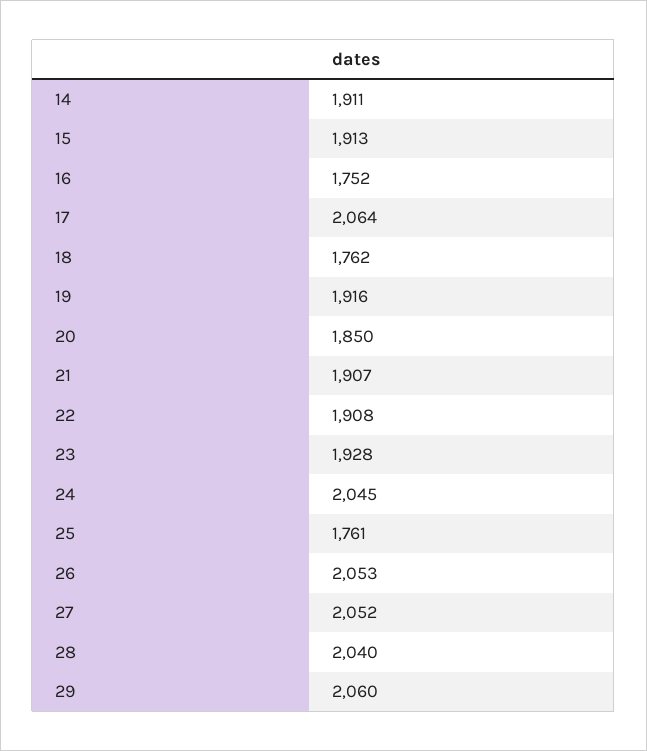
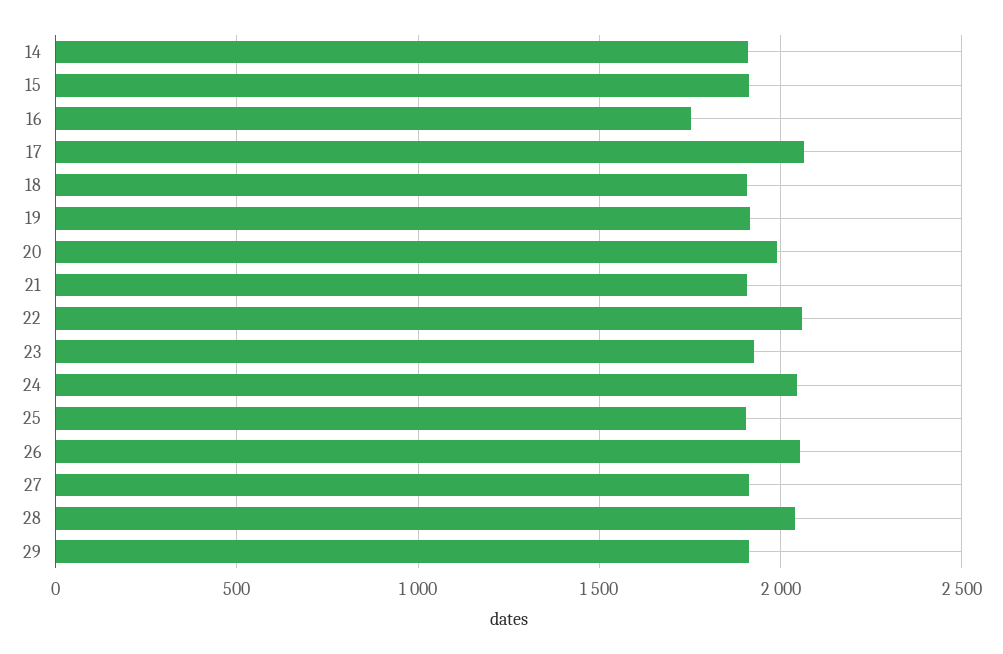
18: 1762 -> 1900
20: 1850 -> 2000
22: 1908 -> 2050
25: 1761 -> 1900
27: 2052 -> 1900
29: 2060 -> 1900

